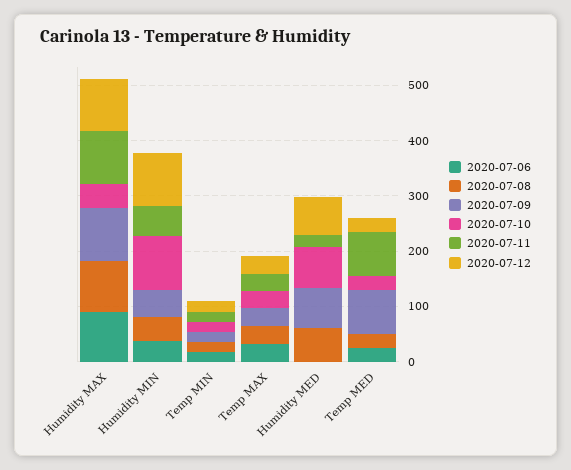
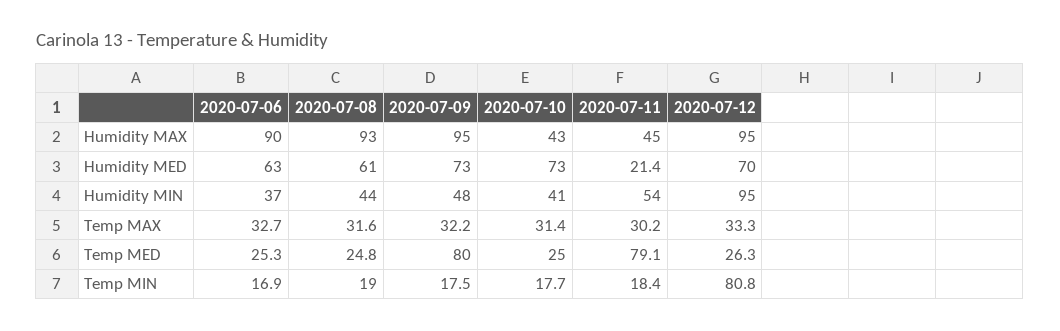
2020-07-11, Humidity MAX: 100 -> 45
2020-07-10, Humidity MIN: 100 -> 41
2020-07-12, Temp MIN: 20 -> 80.8
2020-07-06, Humidity MED: 0 -> 63

